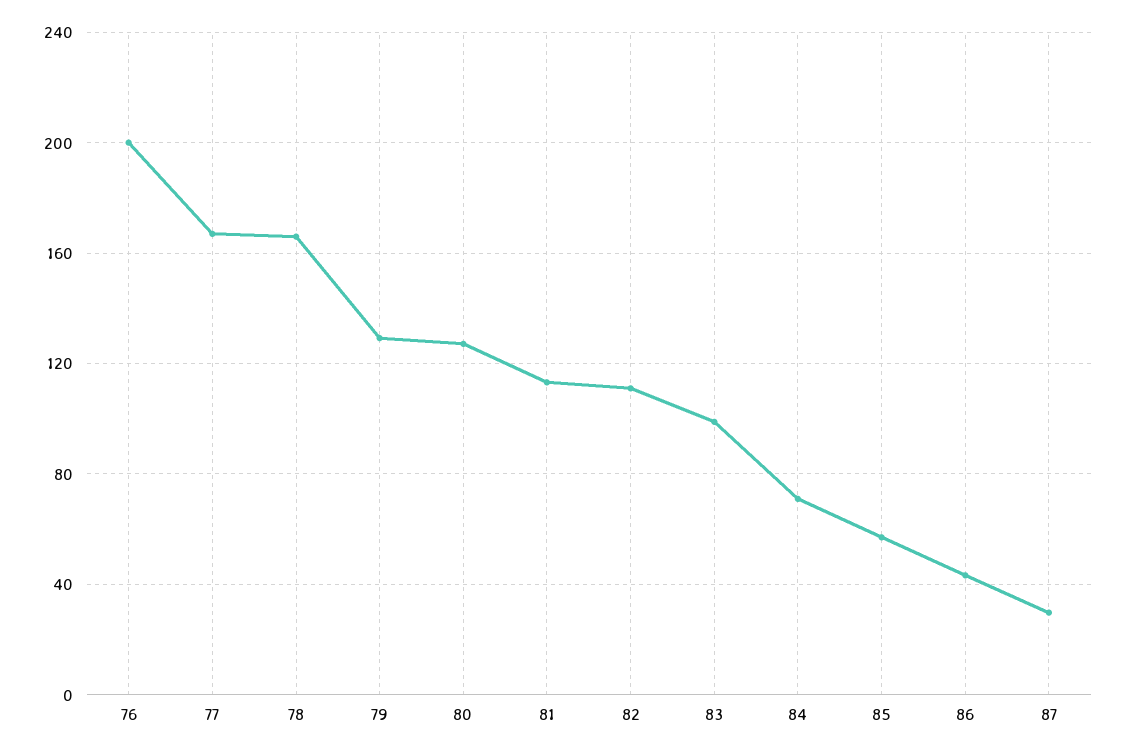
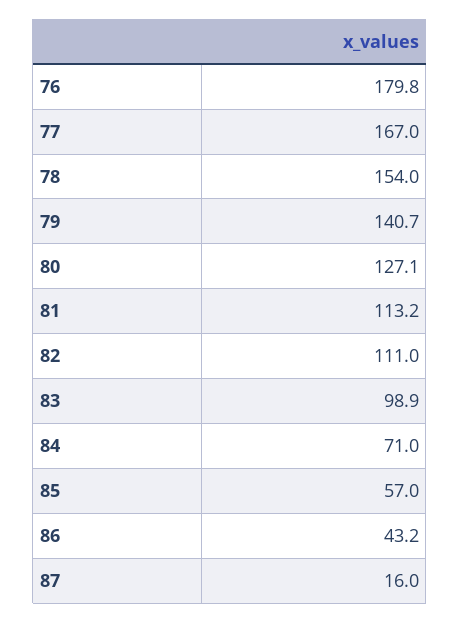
76: 200 -> 179.8
78: 165 -> 154
79: 130 -> 140.7
87: 30 -> 16

